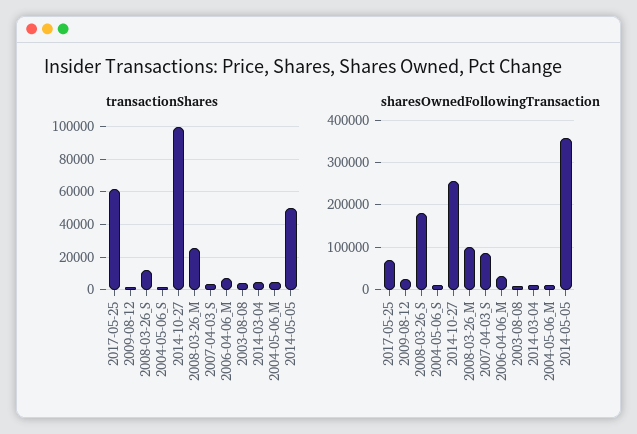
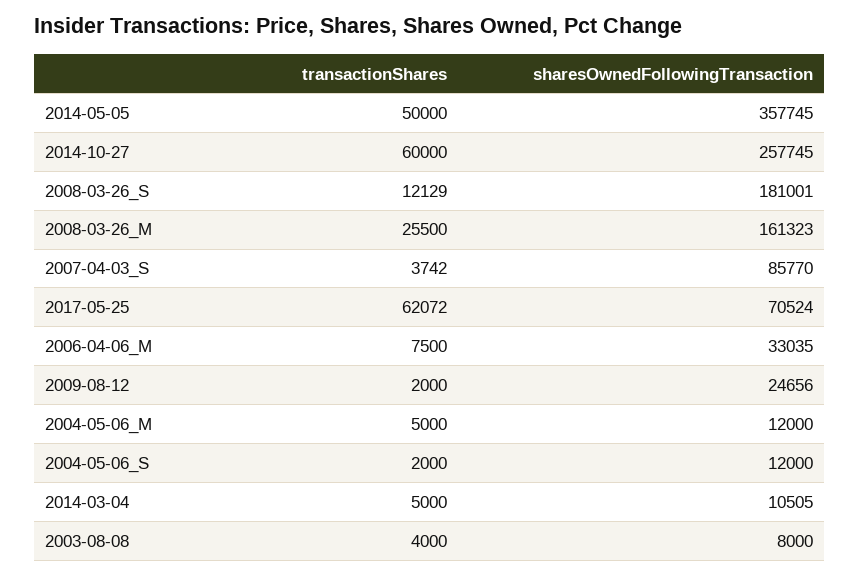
transactionShares, 2014-10-27: 100000 -> 60000
sharesOwnedFollowingTransaction, 2008-03-26_M: 100000 -> 161323

